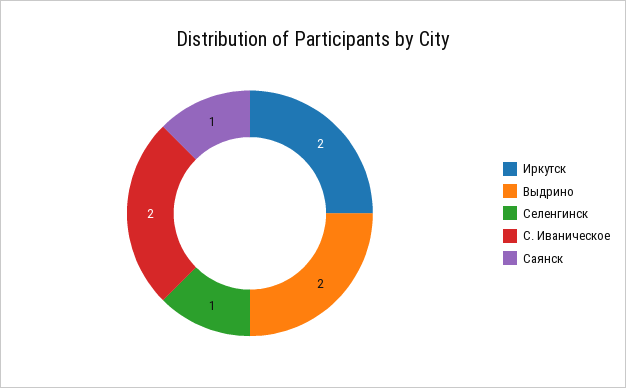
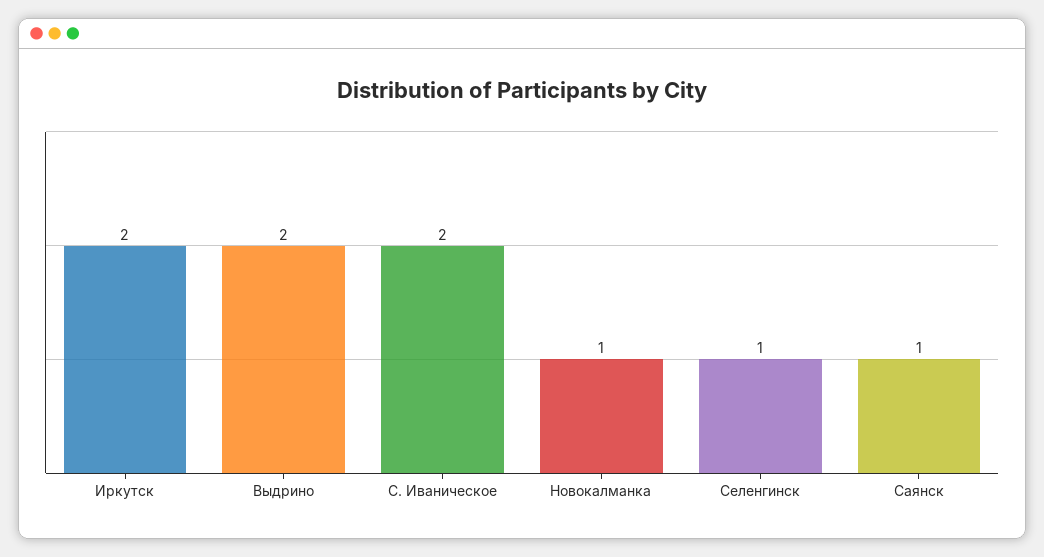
Новокалманка: none -> 1

